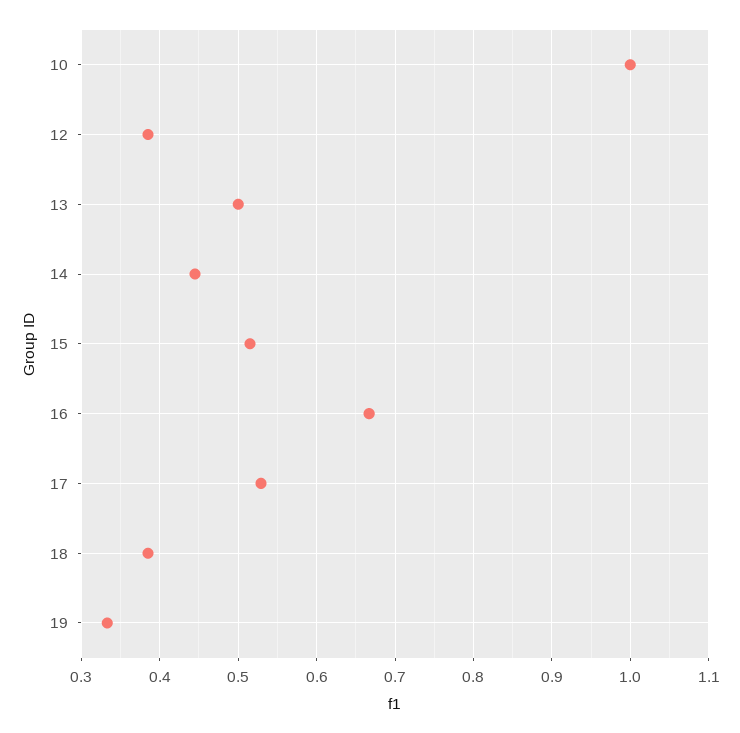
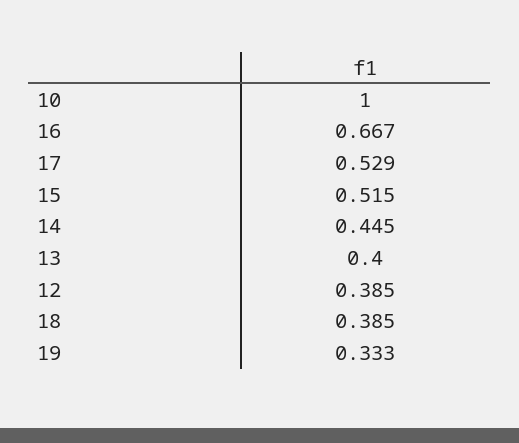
13: 0.5 -> 0.4

